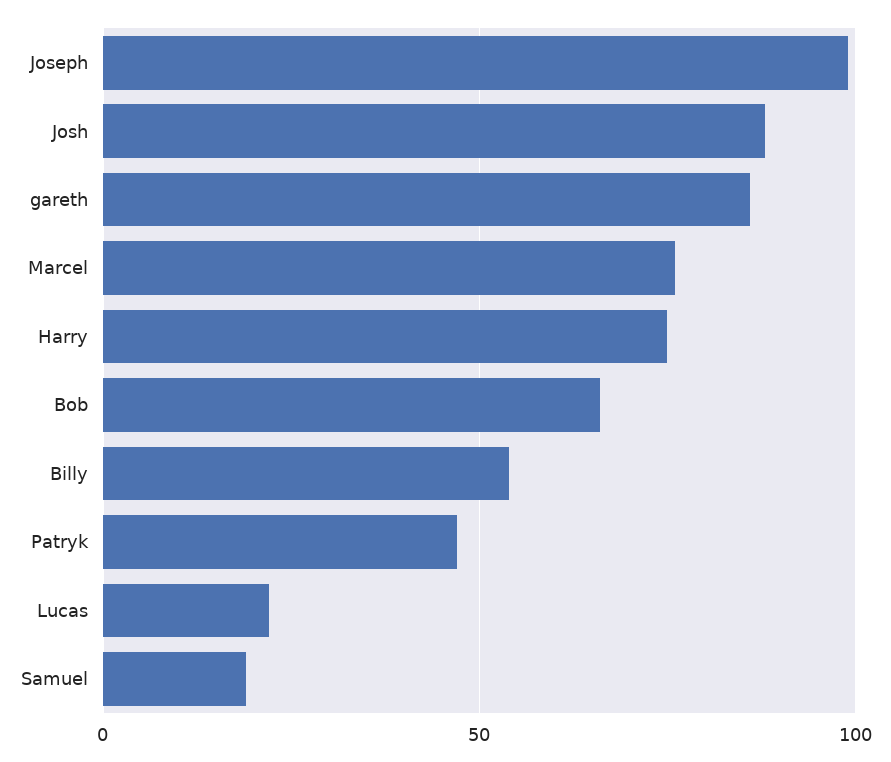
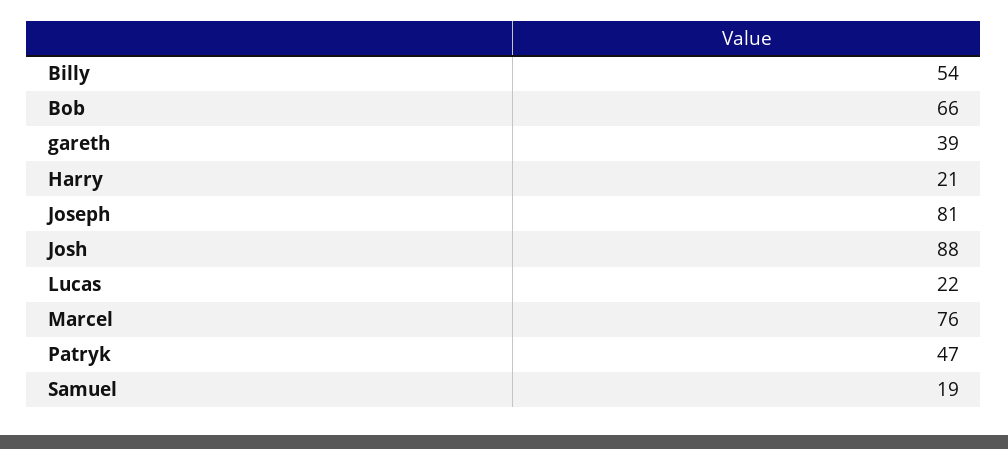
Joseph: 100 -> 81
gareth: 85 -> 39
Harry: 75 -> 21

